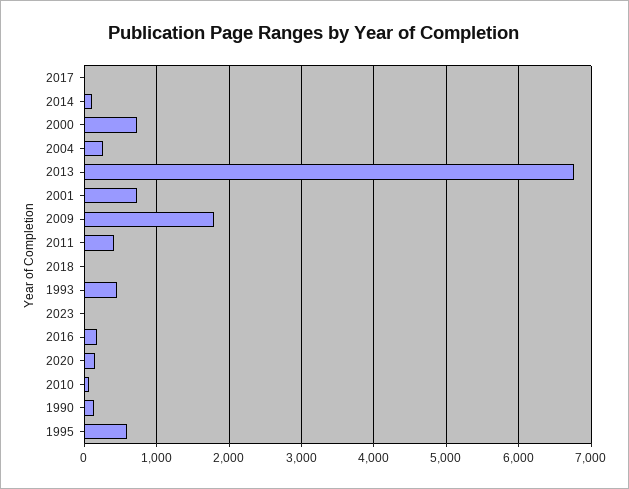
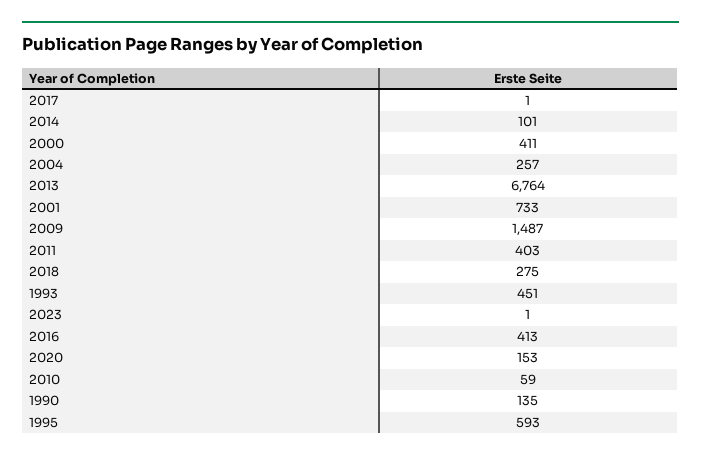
2000: 700 -> 411
2009: 1800 -> 1487
2018: 0 -> 275
2016: 200 -> 413

